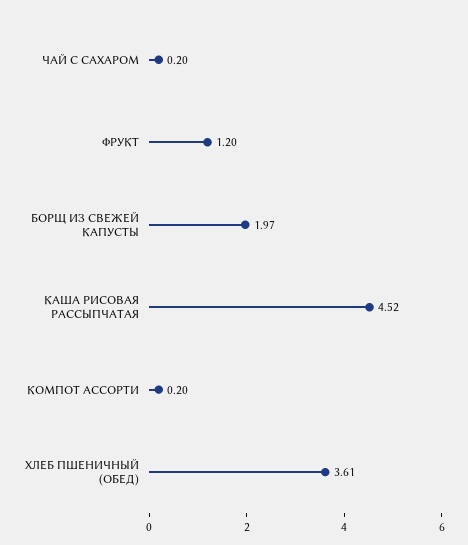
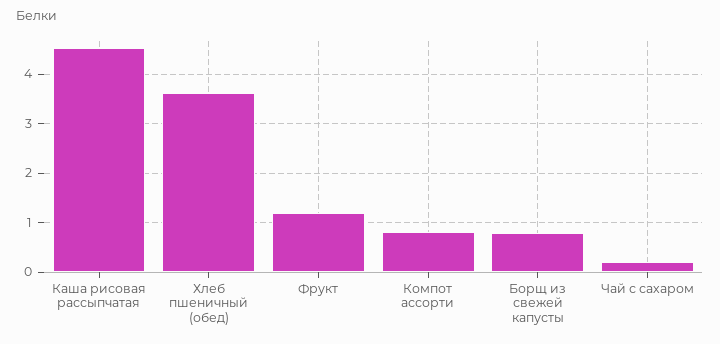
БОРЩ ИЗ СВЕЖЕЙ КАПУСТЫ: 1.97 -> 0.8
КОМПОТ АССОРТИ: 0.2 -> 0.8

